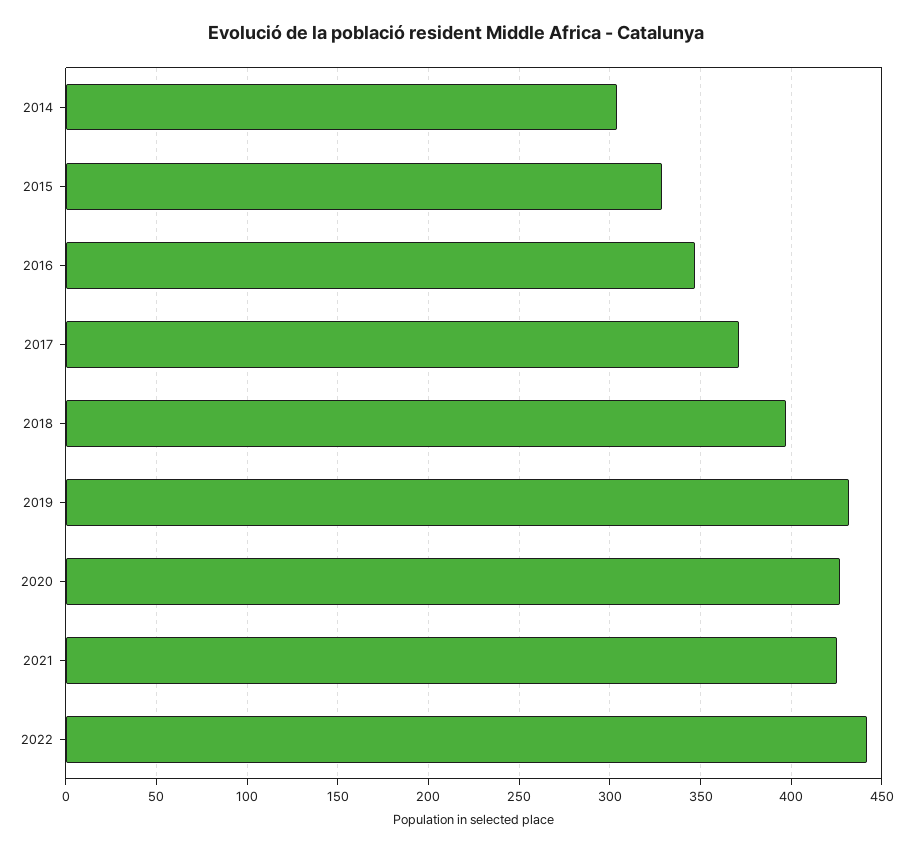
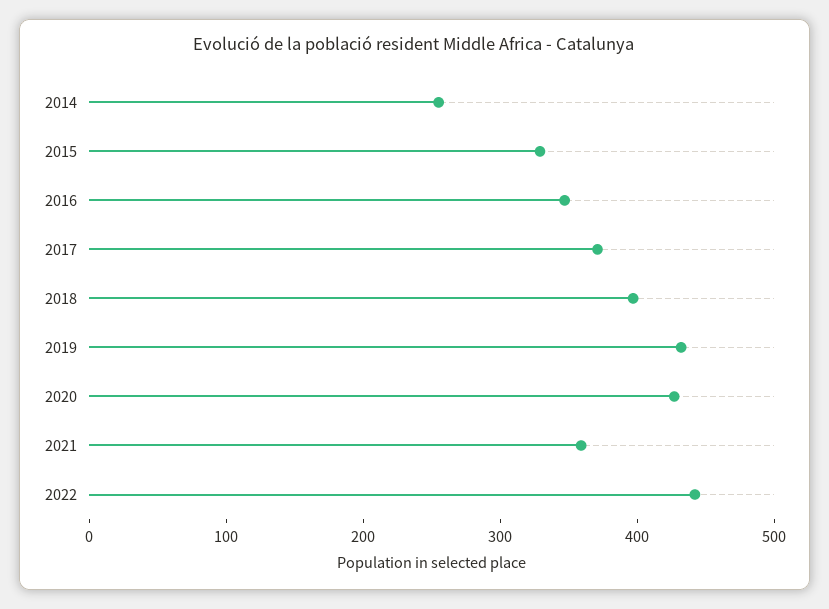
2014: 305 -> 260
2021: 425 -> 360

